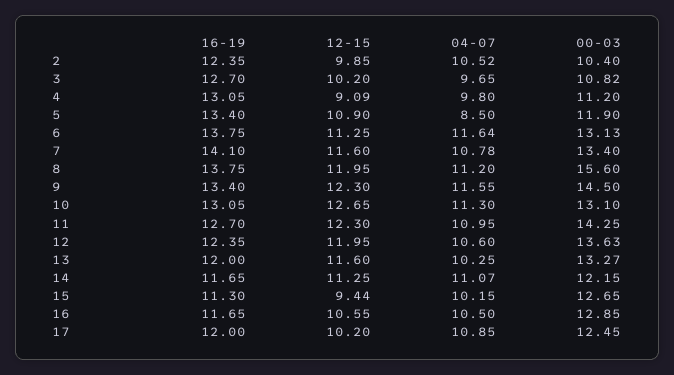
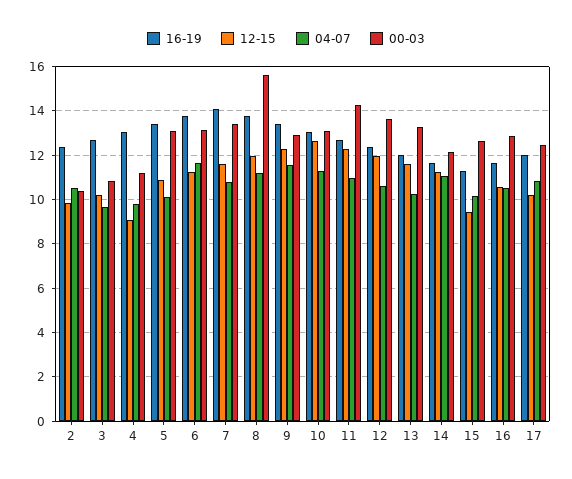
04-07, 5: 8.5 -> 10
00-03, 5: 11.9 -> 13
00-03, 9: 14.5 -> 13

